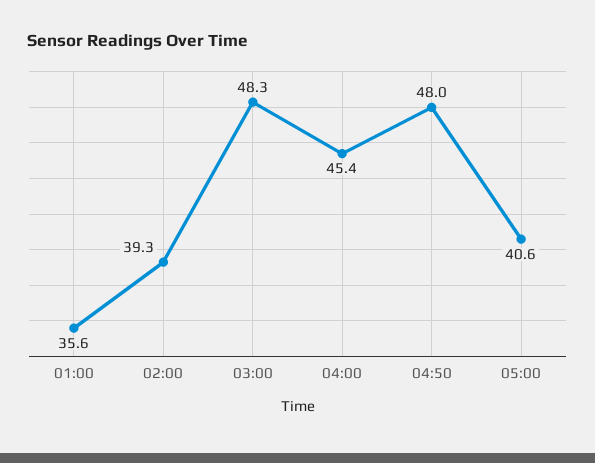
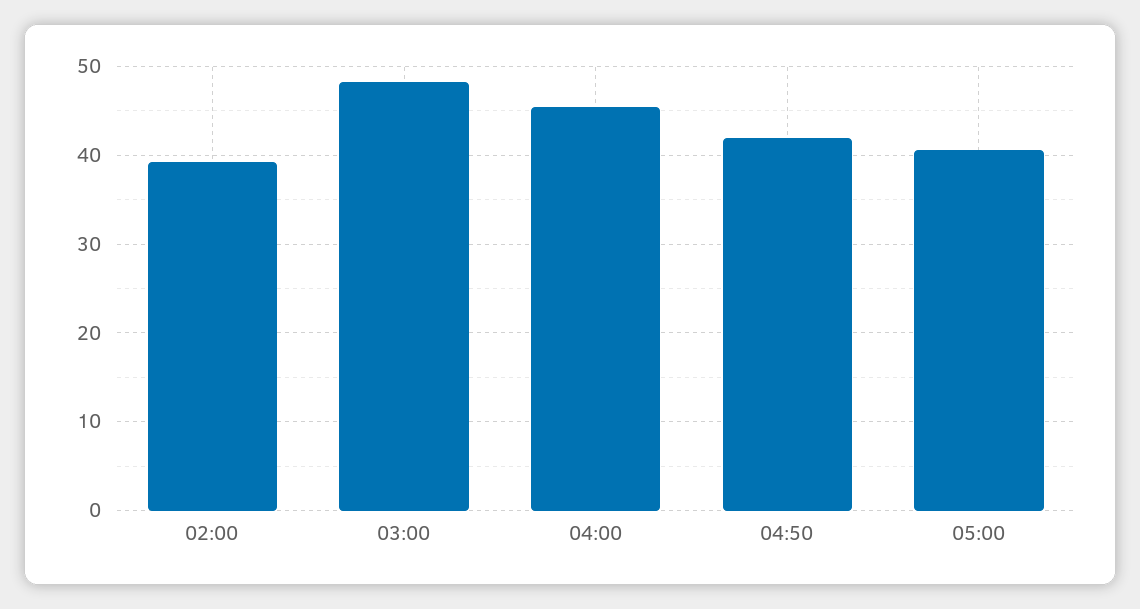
01:00: 35.6 -> none
04:50: 48 -> 42

